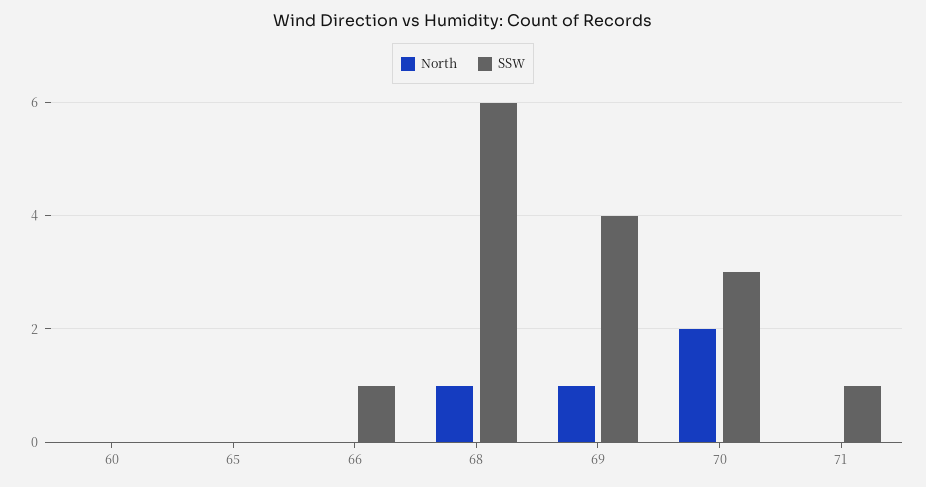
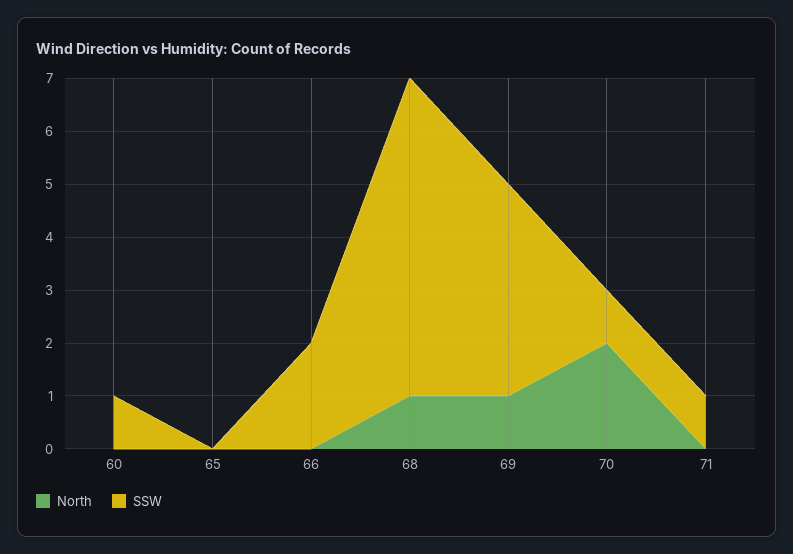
SSW, 60: 0 -> 1
SSW, 66: 1 -> 2
SSW, 70: 3 -> 1

